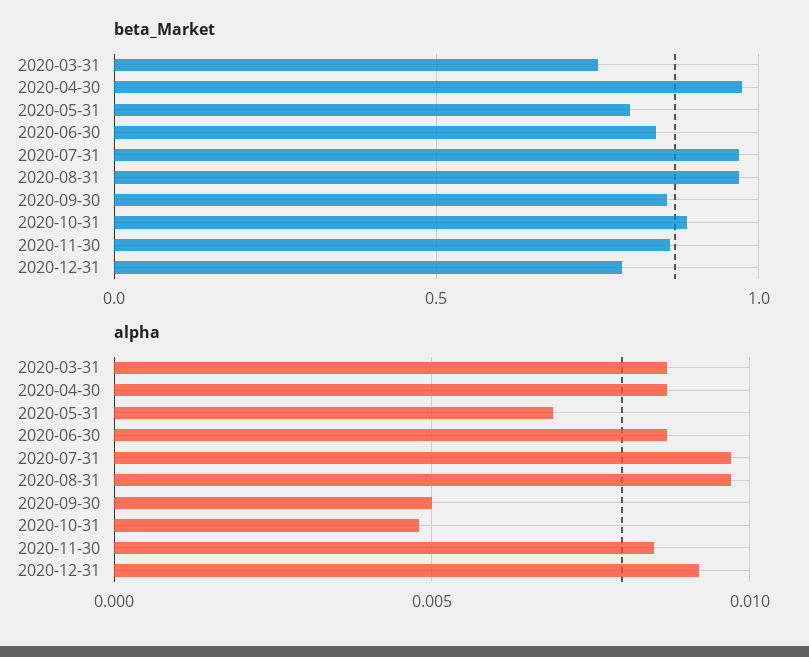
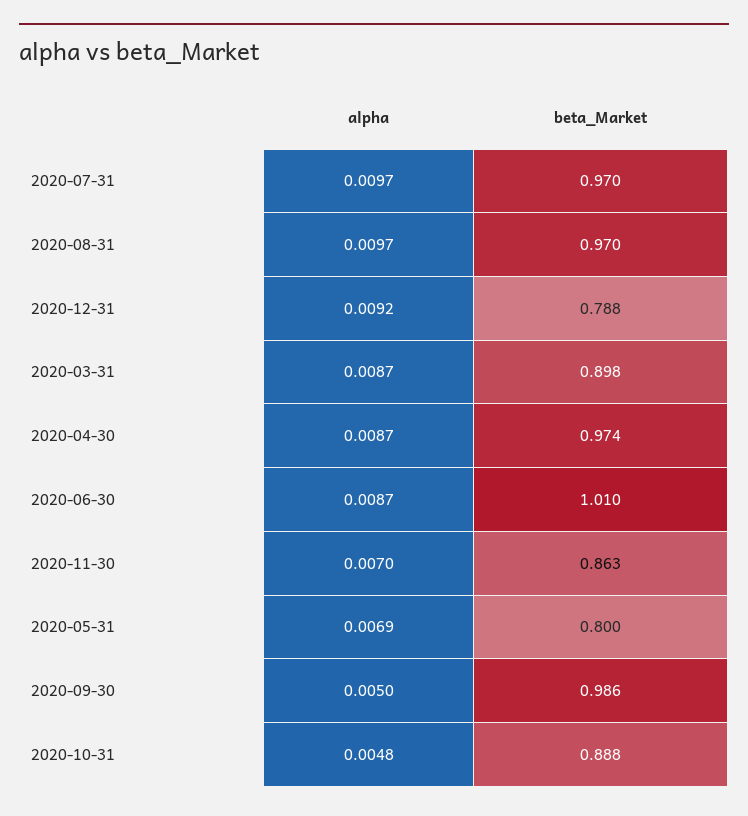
beta_Market, 2020-03-31: 0.75 -> 0.898
beta_Market, 2020-06-30: 0.85 -> 1.01
beta_Market, 2020-09-30: 0.85 -> 0.986
alpha, 2020-11-30: 0.0085 -> 0.007

